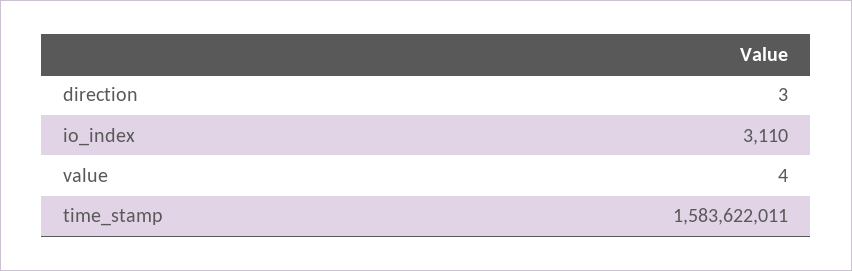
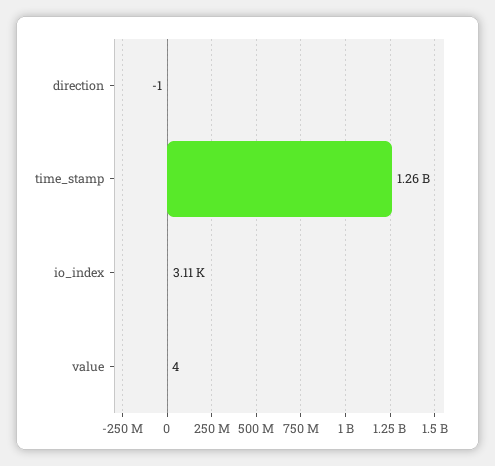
direction: 3 -> -1
time_stamp: 1583622011 -> 1260000000

